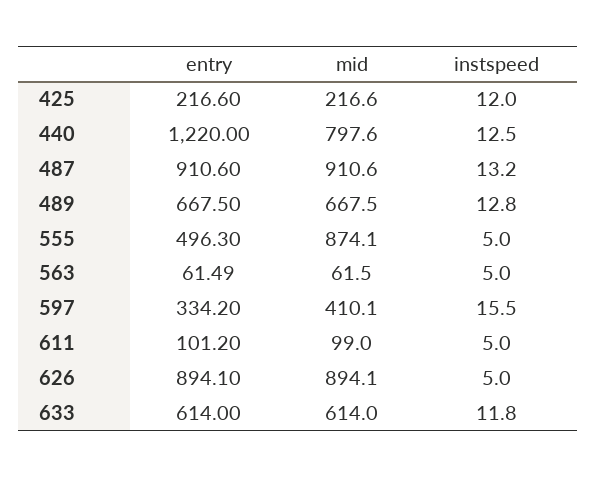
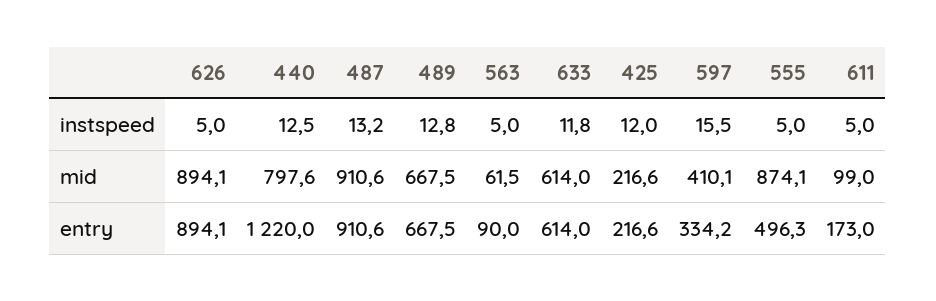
entry, 563: 61.49 -> 90
entry, 611: 101.2 -> 173

